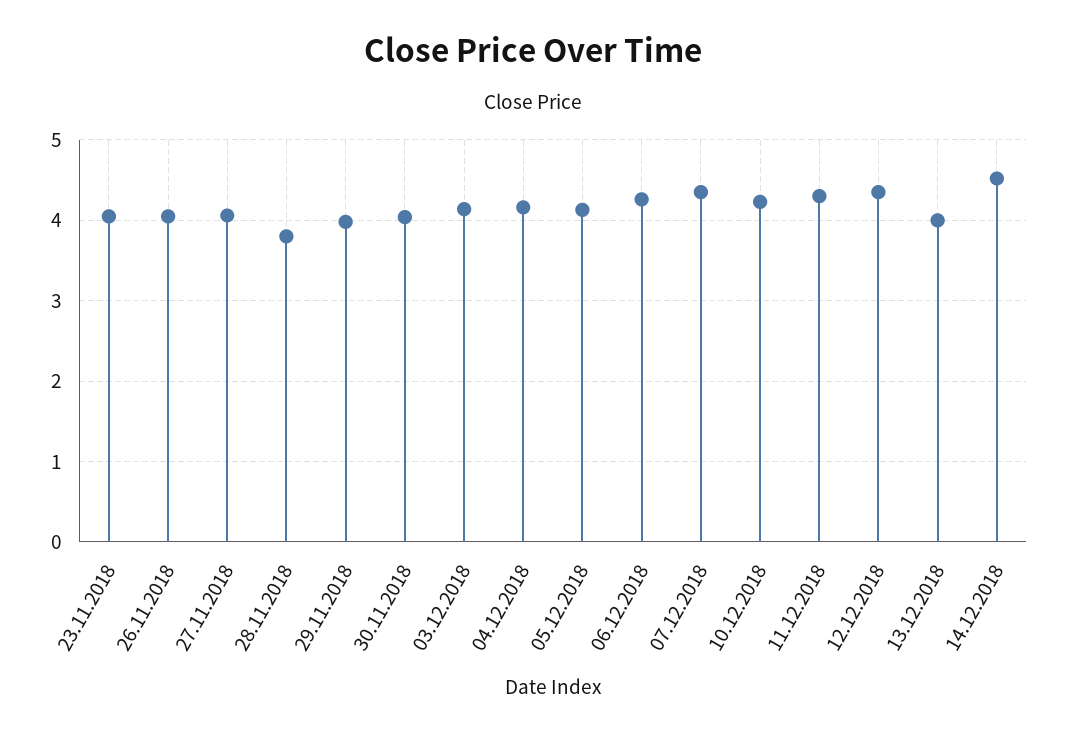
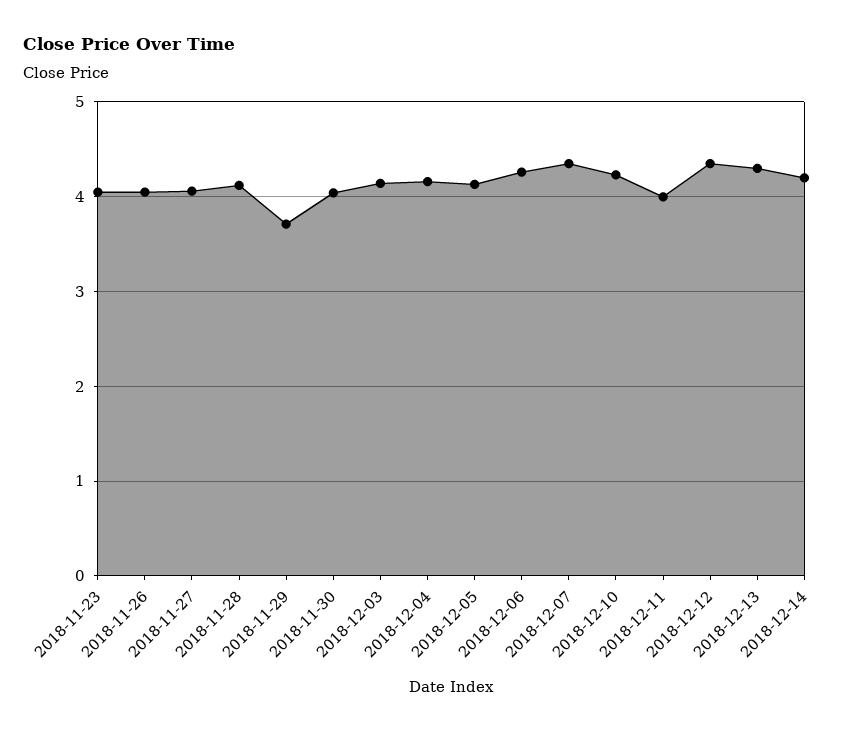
28.11.2018: 3.8 -> 4.1
29.11.2018: 4 -> 3.7
11.12.2018: 4.3 -> 4
13.12.2018: 4 -> 4.3
14.12.2018: 4.5 -> 4.2

